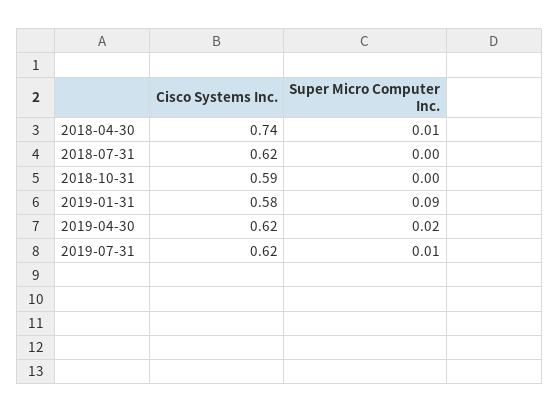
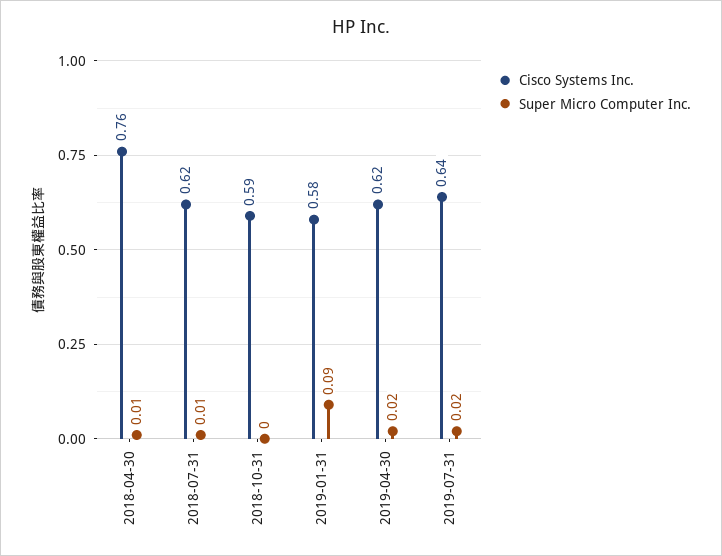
Cisco Systems Inc., 2018-04-30: 0.74 -> 0.76
Super Micro Computer Inc., 2018-07-31: 0 -> 0.01
Cisco Systems Inc., 2019-07-31: 0.62 -> 0.64
Super Micro Computer Inc., 2019-07-31: 0.01 -> 0.02

